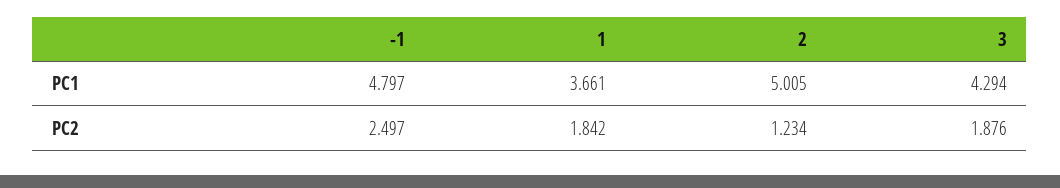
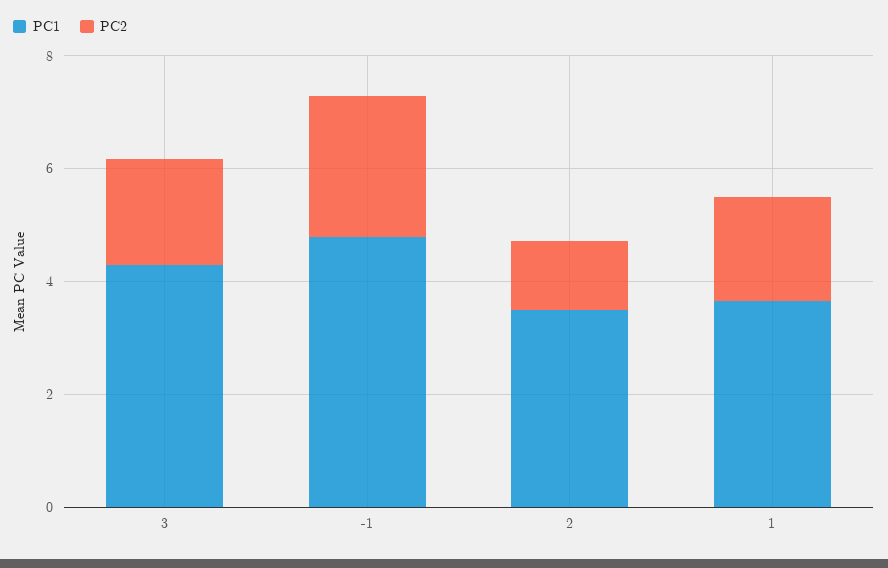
PC1, 2: 5.005 -> 3.5

